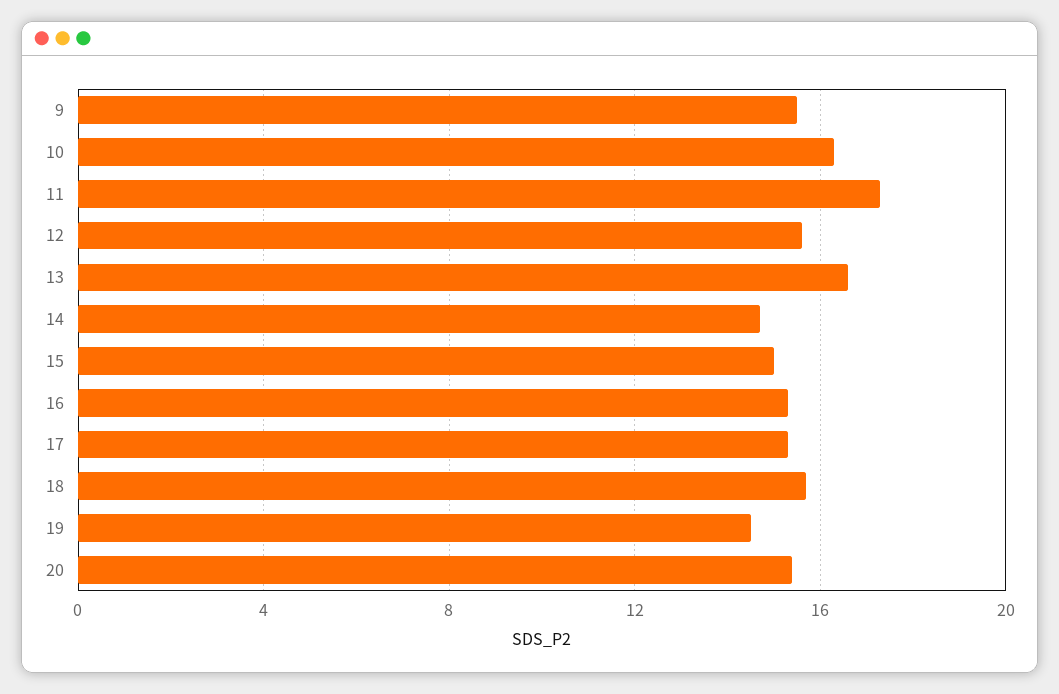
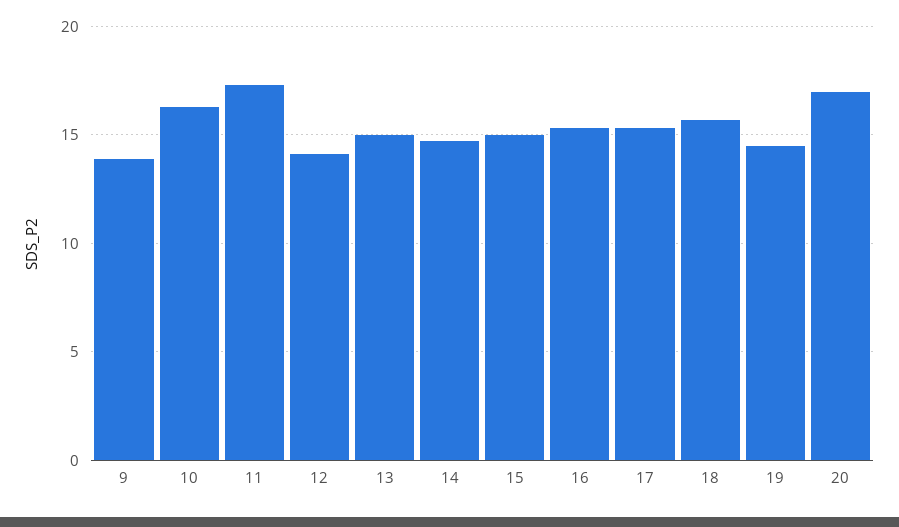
9: 15.5 -> 14
12: 15.5 -> 14
13: 16.5 -> 15
20: 15.5 -> 17

